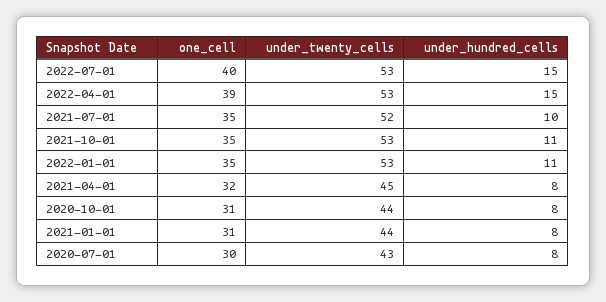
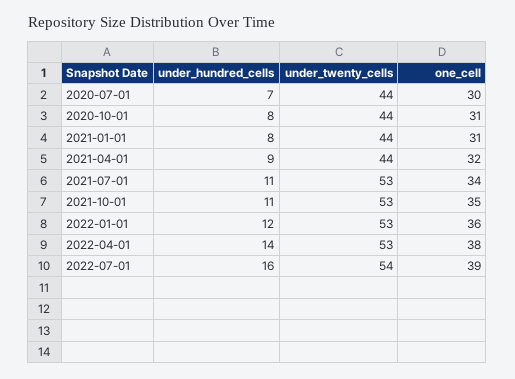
one_cell, 2022-07-01: 40 -> 39
under_twenty_cells, 2022-07-01: 53 -> 54
under_hundred_cells, 2022-07-01: 15 -> 16
one_cell, 2022-04-01: 39 -> 38
under_hundred_cells, 2022-04-01: 15 -> 14
one_cell, 2021-07-01: 35 -> 34
under_twenty_cells, 2021-07-01: 52 -> 53
under_hundred_cells, 2021-07-01: 10 -> 11
one_cell, 2022-01-01: 35 -> 36
under_hundred_cells, 2022-01-01: 11 -> 12
under_twenty_cells, 2021-04-01: 45 -> 44
under_hundred_cells, 2021-04-01: 8 -> 9
under_twenty_cells, 2020-07-01: 43 -> 44
under_hundred_cells, 2020-07-01: 8 -> 7

